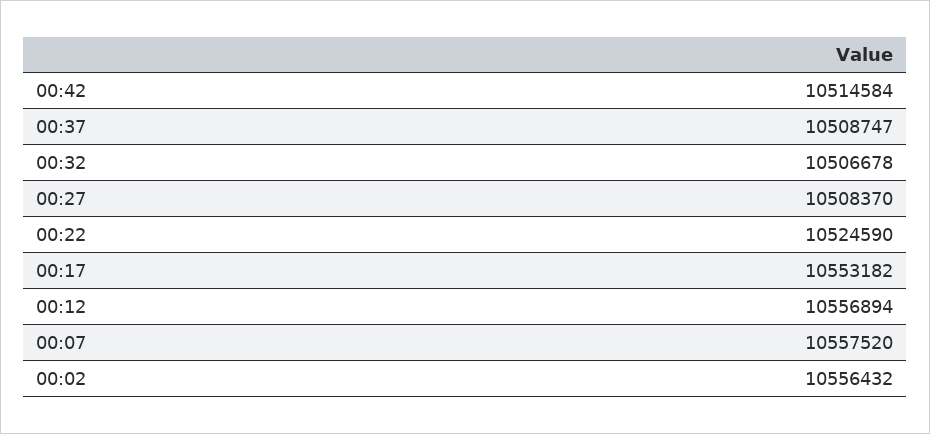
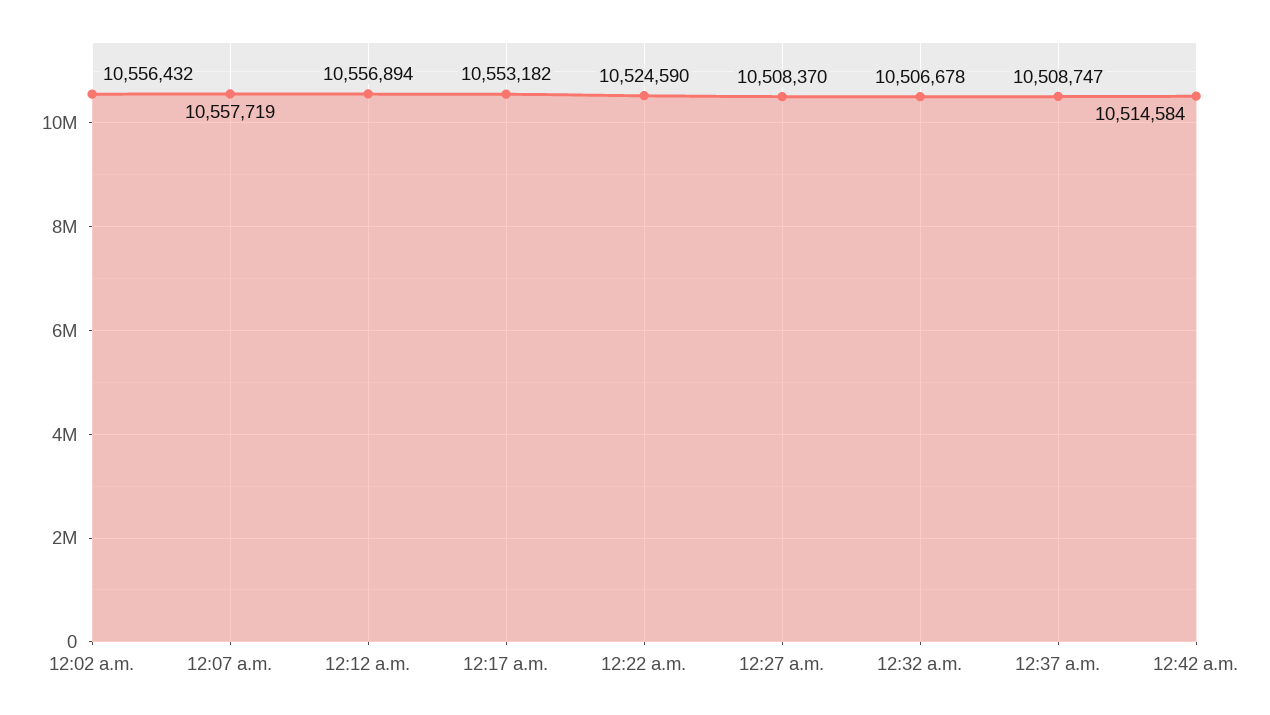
00:07: 10557520 -> 10557719

